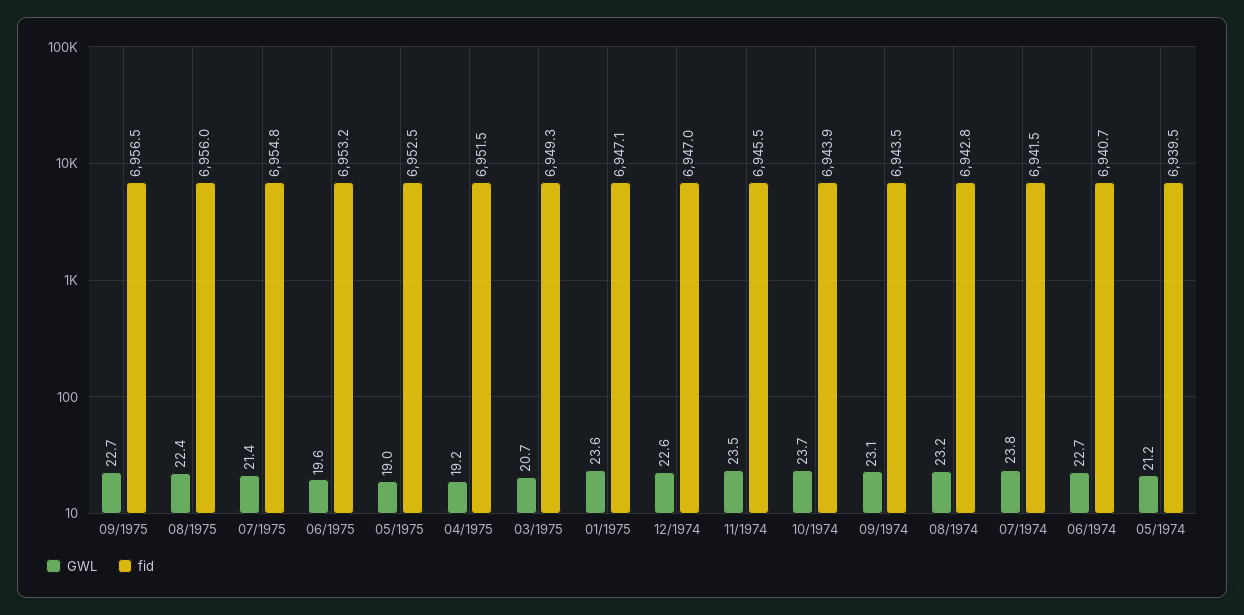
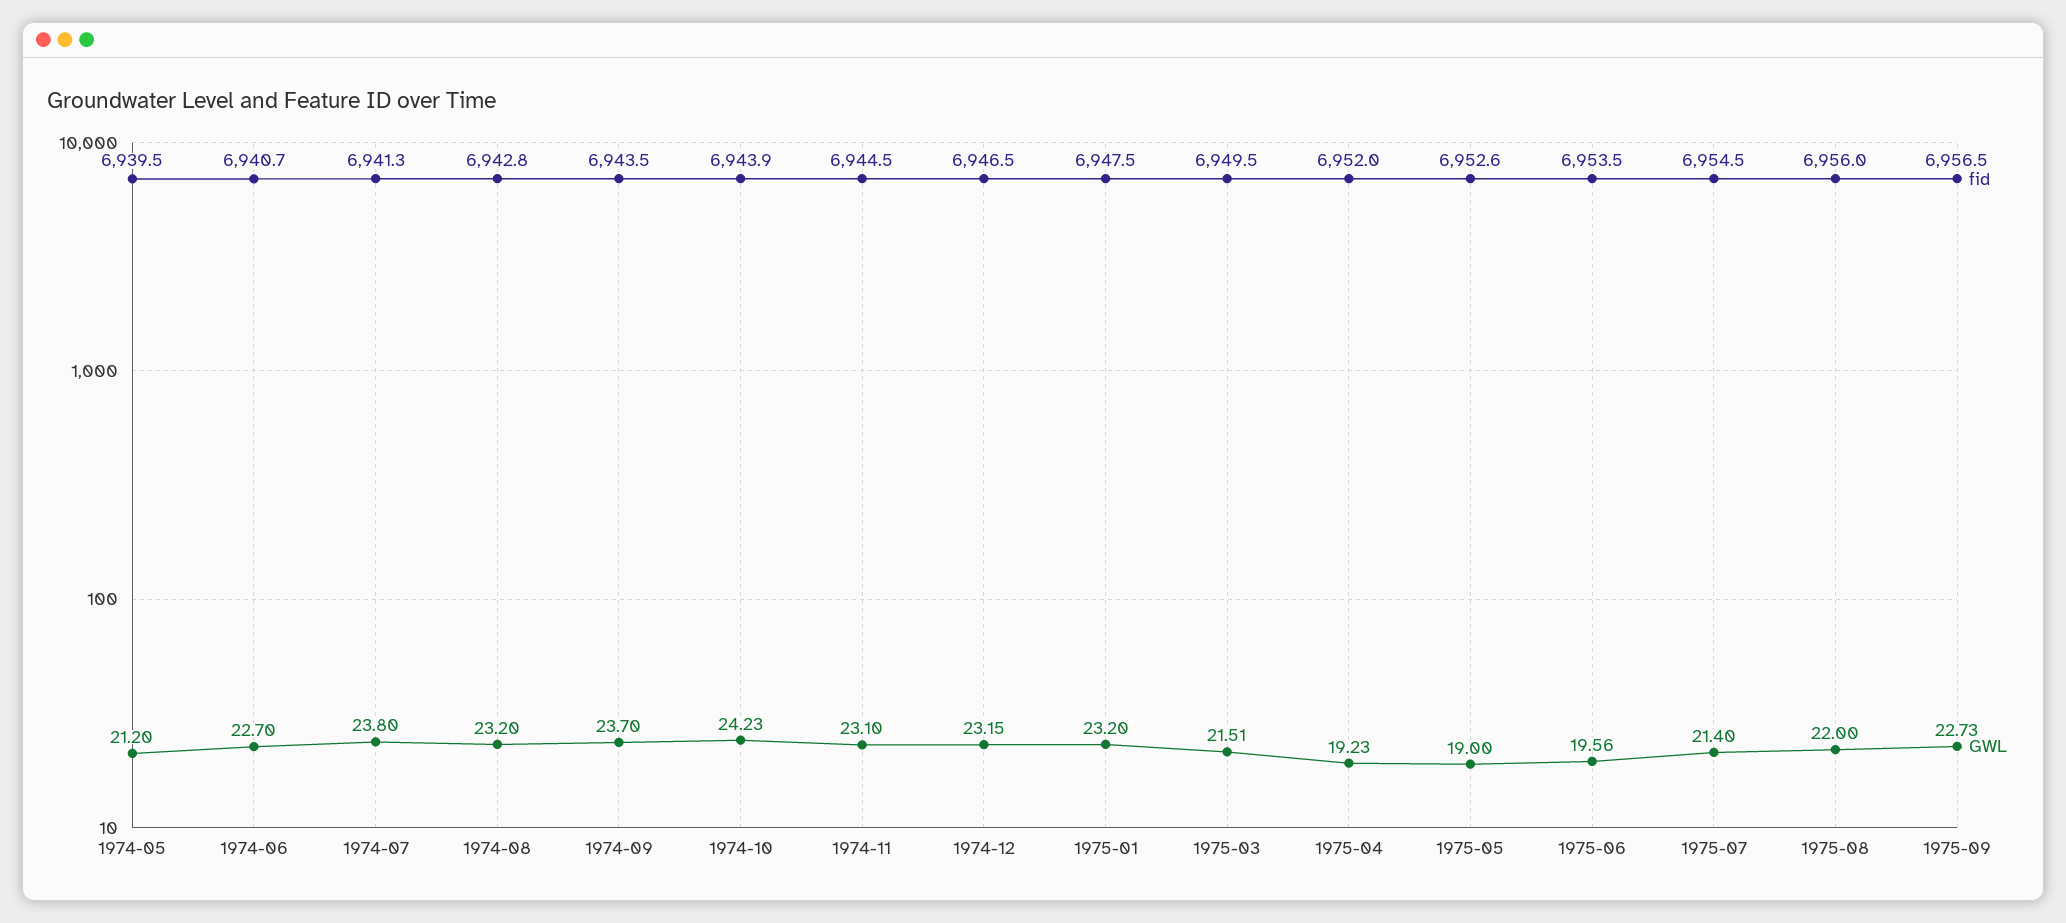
GWL, 08/1975: 22.4 -> 22
fid, 07/1975: 6954.8 -> 6954.5
fid, 06/1975: 6953.2 -> 6953.5
fid, 05/1975: 6952.5 -> 6952.6
fid, 04/1975: 6951.5 -> 6952
GWL, 03/1975: 20.7 -> 21.51
fid, 03/1975: 6949.3 -> 6949.5
GWL, 01/1975: 23.6 -> 23.2
fid, 01/1975: 6947.1 -> 6947.5
GWL, 12/1974: 22.6 -> 23.15
fid, 12/1974: 6947 -> 6946.5
GWL, 11/1974: 23.5 -> 23.1
fid, 11/1974: 6945.5 -> 6944.5
GWL, 10/1974: 23.7 -> 24.23
GWL, 09/1974: 23.1 -> 23.7
fid, 07/1974: 6941.5 -> 6941.3

